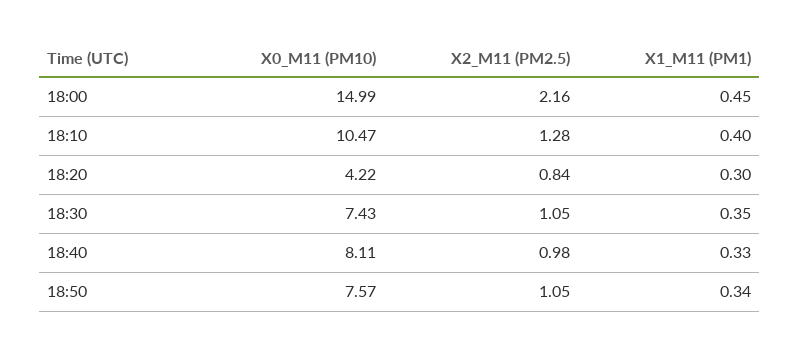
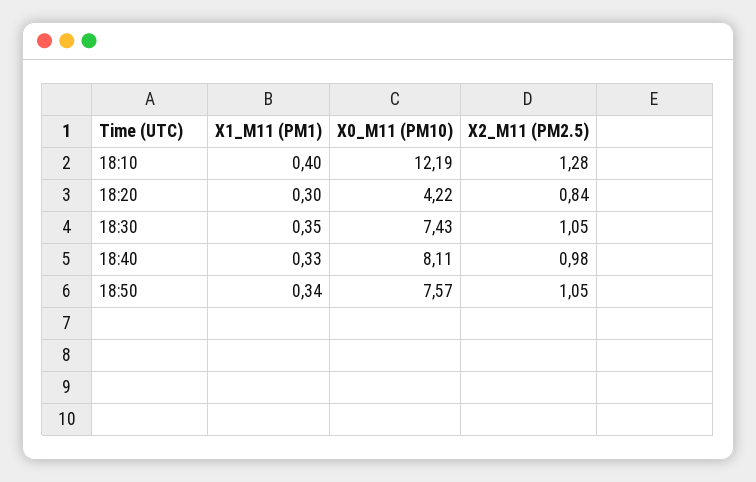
X0_M11 (PM10), 18:00: 14.99 -> none
X2_M11 (PM2.5), 18:00: 2.16 -> none
X1_M11 (PM1), 18:00: 0.45 -> none
X0_M11 (PM10), 18:10: 10.47 -> 12.19

